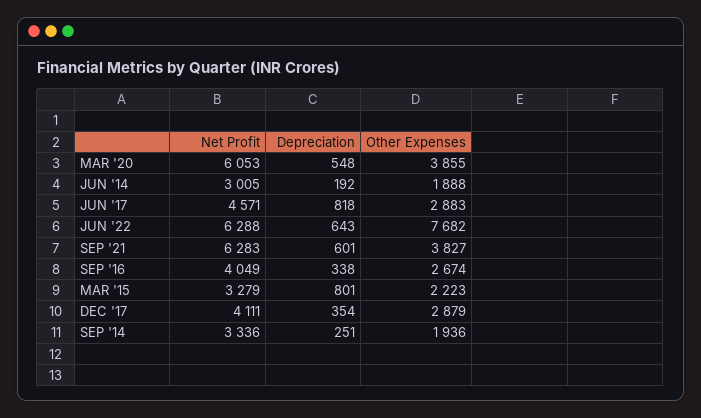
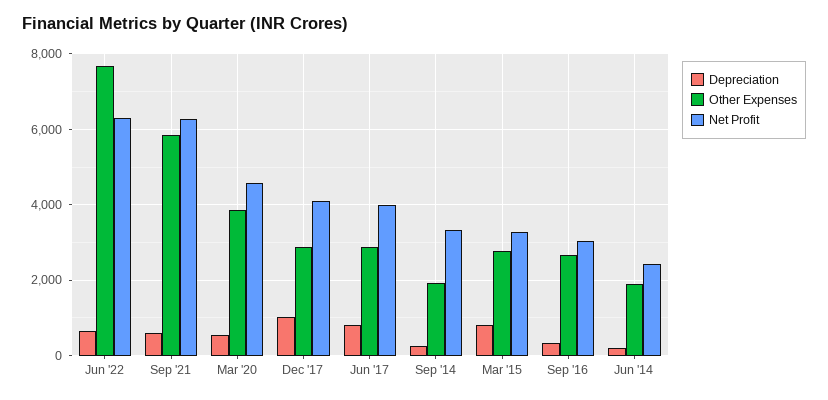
Net Profit, MAR '20: 6053 -> 4600
Net Profit, JUN '14: 3005 -> 2400
Net Profit, JUN '17: 4571 -> 4000
Other Expenses, SEP '21: 3827 -> 5800
Net Profit, SEP '16: 4049 -> 3000
Other Expenses, MAR '15: 2223 -> 2800
Depreciation, DEC '17: 354 -> 1000

